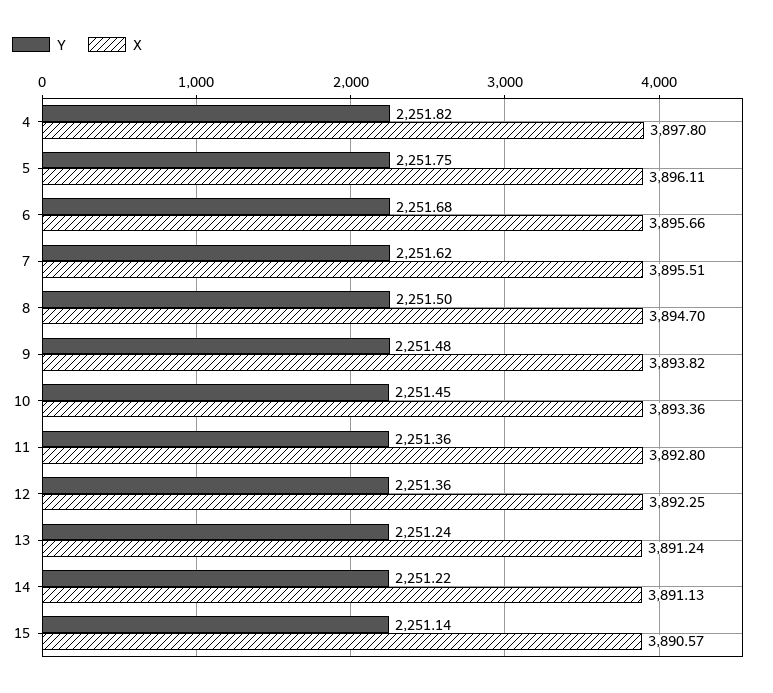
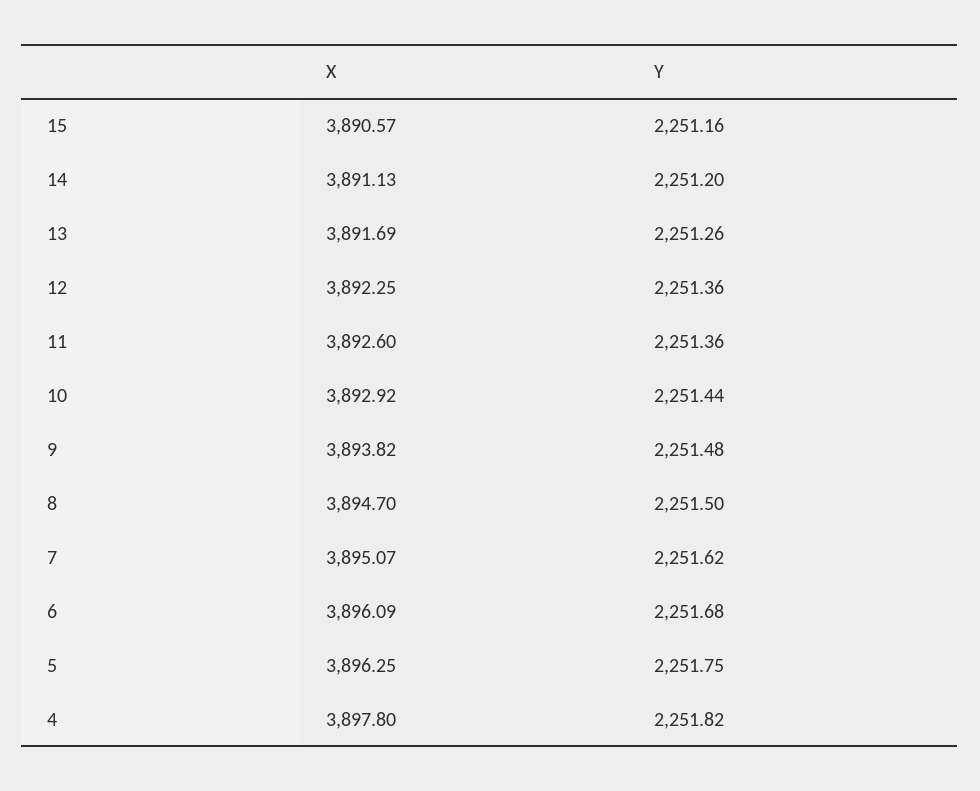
X, 5: 3896.11 -> 3896.25
X, 6: 3895.66 -> 3896.09
X, 7: 3895.51 -> 3895.07
Y, 10: 2251.45 -> 2251.44
X, 10: 3893.36 -> 3892.92
X, 11: 3892.8 -> 3892.6
Y, 13: 2251.24 -> 2251.26
X, 13: 3891.24 -> 3891.69
Y, 14: 2251.22 -> 2251.2
Y, 15: 2251.14 -> 2251.16

